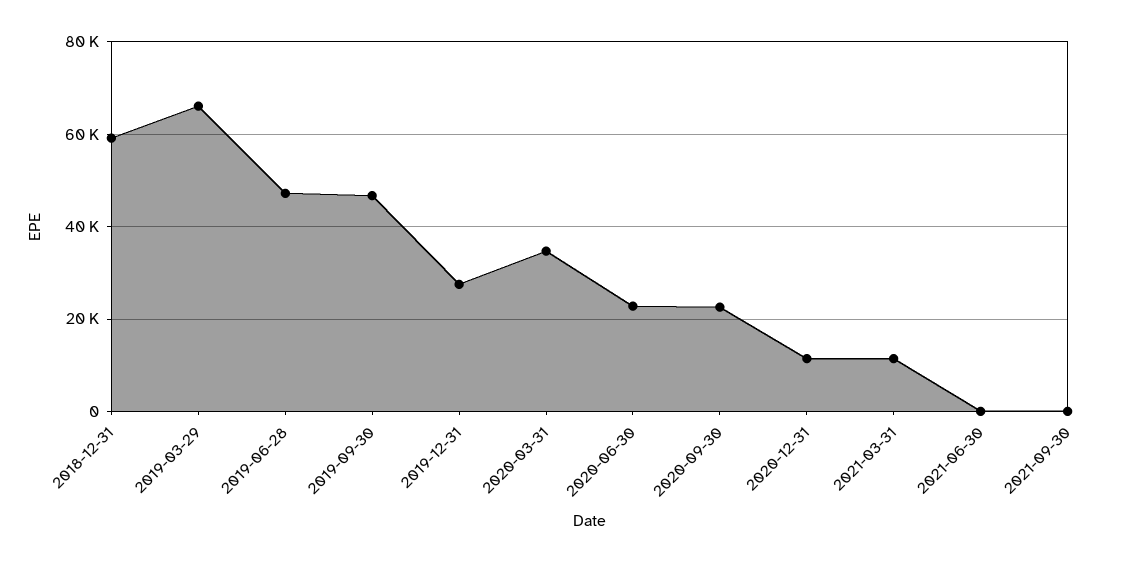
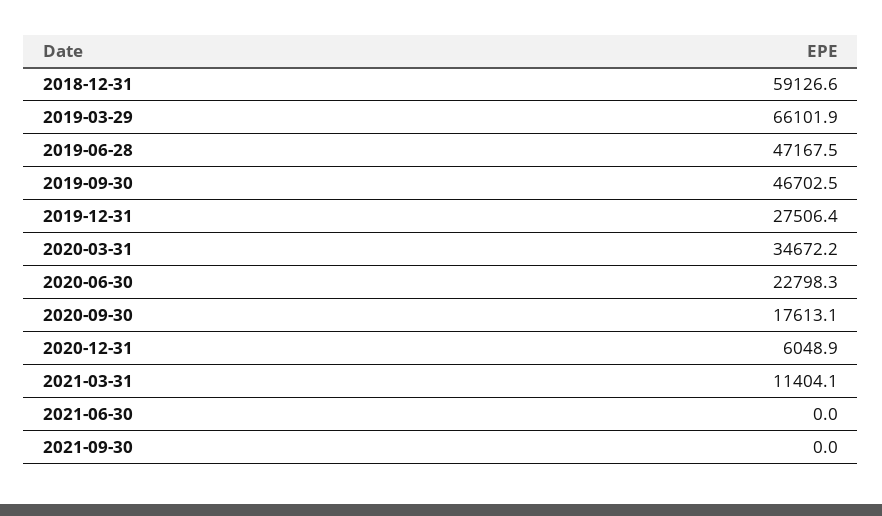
2020-09-30: 22000 -> 17613.1
2020-12-31: 12000 -> 6048.9

